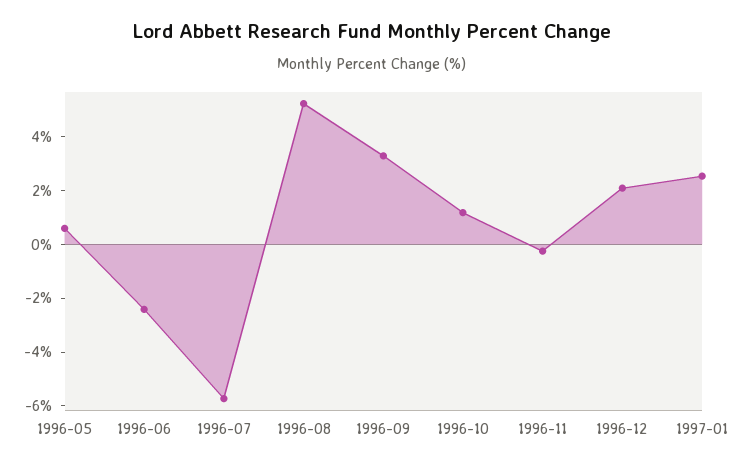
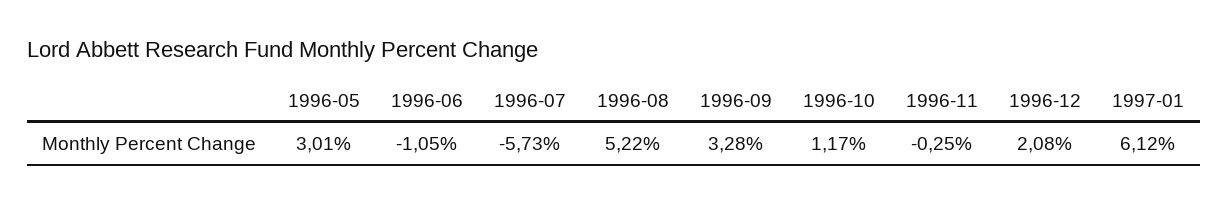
1996-05: 0.5 -> 3.01
1996-06: -2.5 -> -1.05
1997-01: 2.5 -> 6.12

